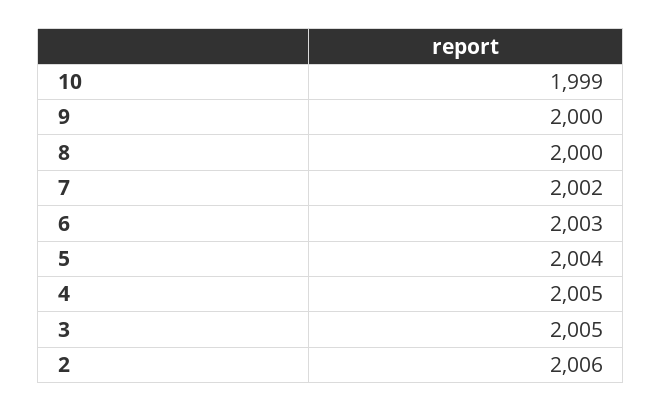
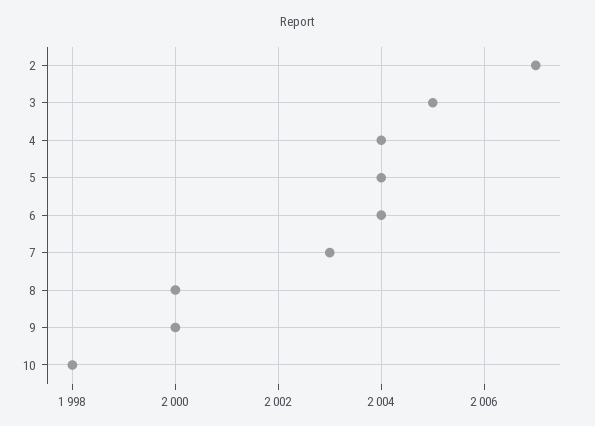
10: 1999 -> 1998
7: 2002 -> 2003
6: 2003 -> 2004
4: 2005 -> 2004
2: 2006 -> 2007

